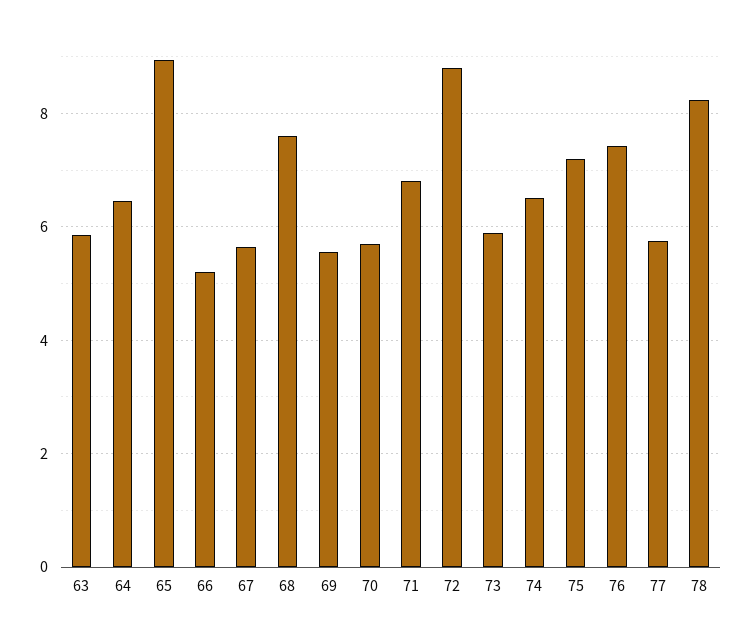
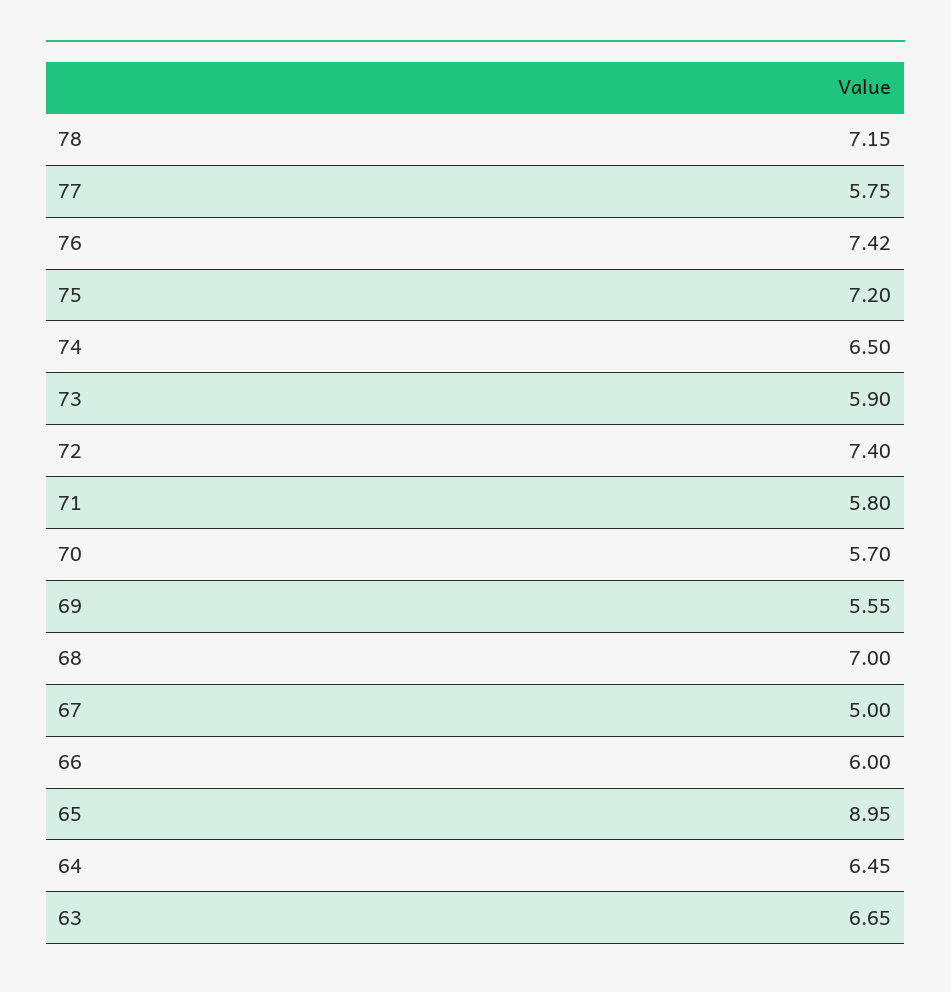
63: 5.8 -> 6.65
66: 5.2 -> 6
67: 5.6 -> 5
68: 7.6 -> 7
71: 6.8 -> 5.8
72: 8.8 -> 7.4
78: 8.2 -> 7.15

